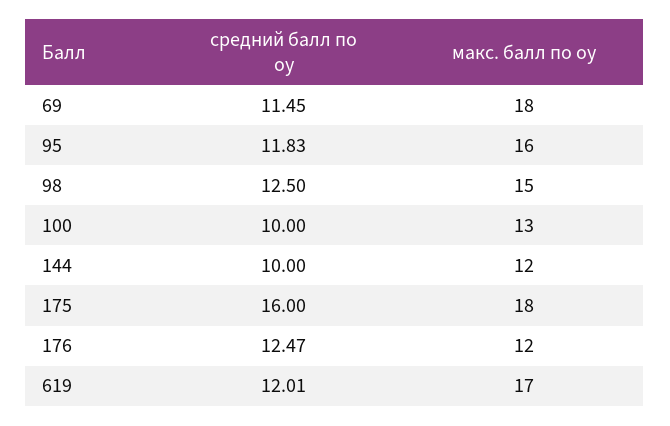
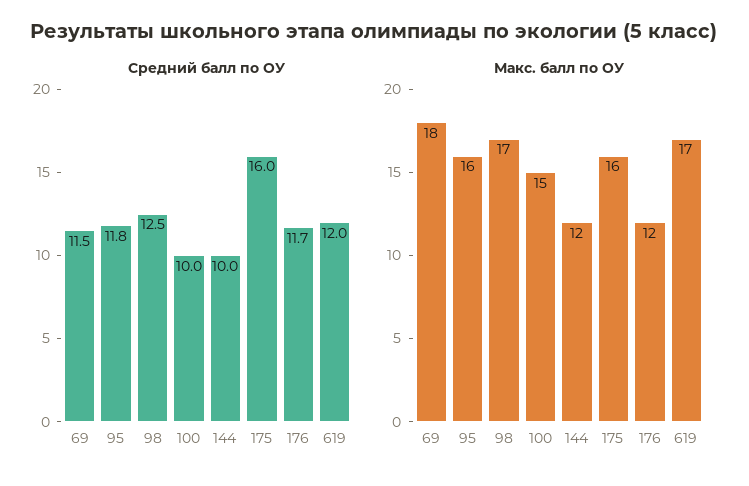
макс. балл по оу, 98: 15 -> 17
макс. балл по оу, 100: 13 -> 15
макс. балл по оу, 175: 18 -> 16
средний балл по оу, 176: 12.47 -> 11.7

